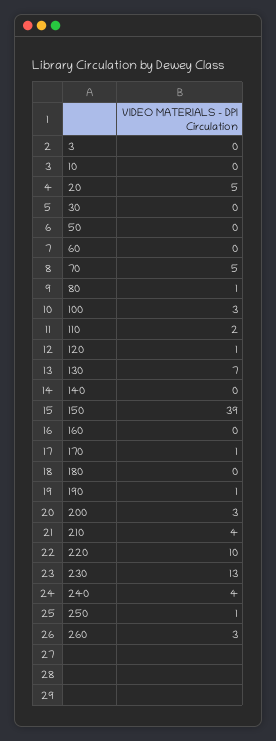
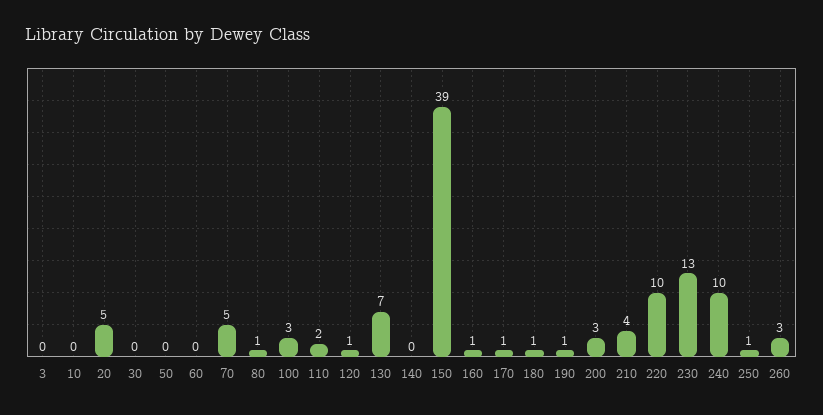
160: 0 -> 1
180: 0 -> 1
240: 4 -> 10

